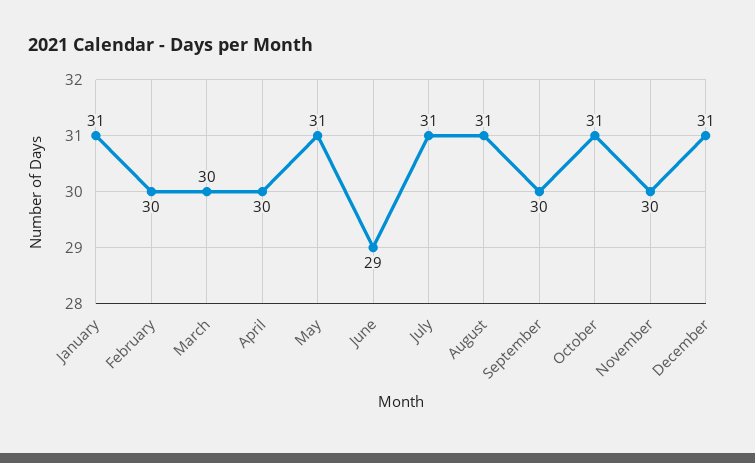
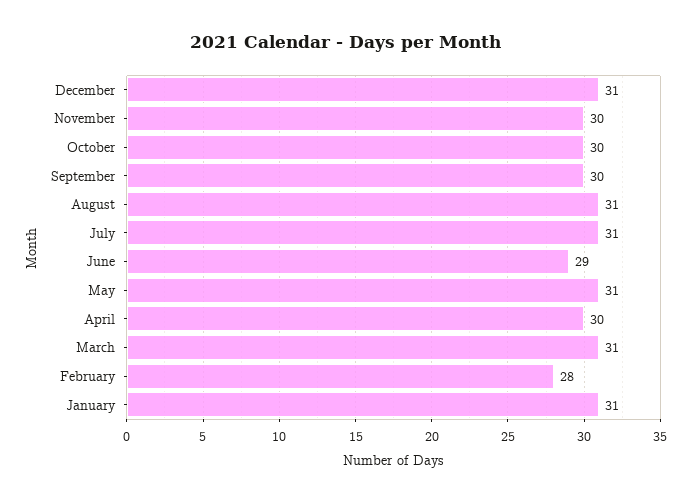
February: 30 -> 28
March: 30 -> 31
October: 31 -> 30

